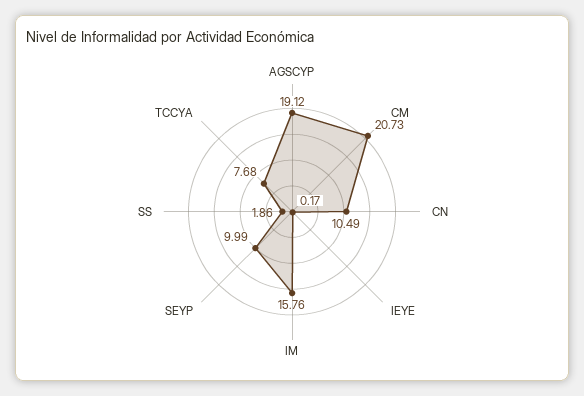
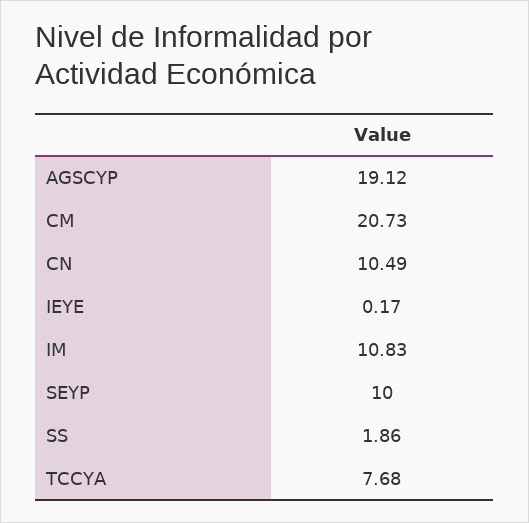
IM: 15.76 -> 10.83
SEYP: 9.99 -> 10

